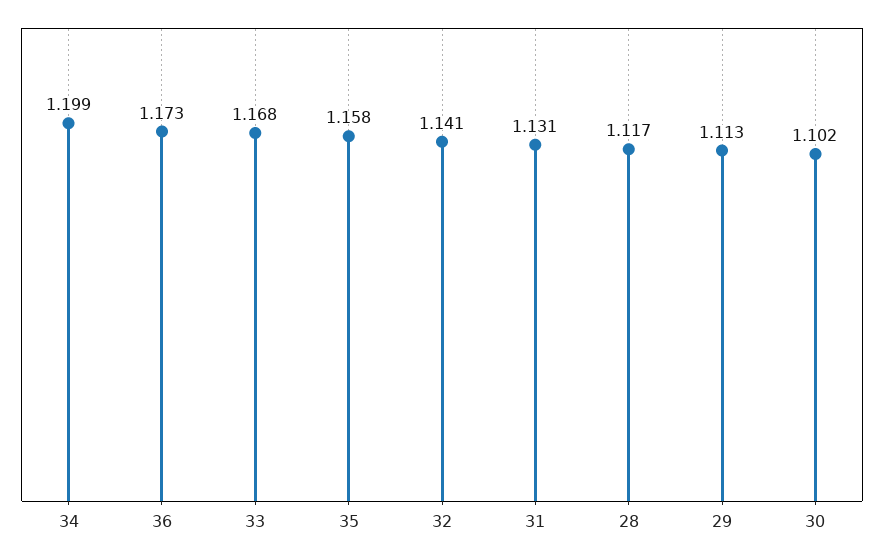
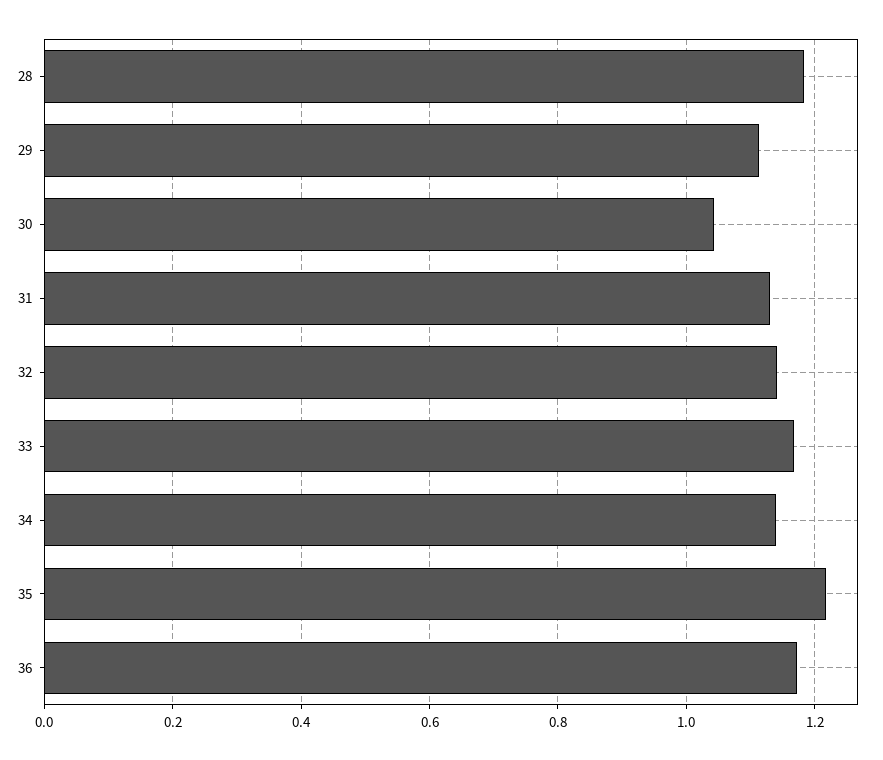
34: 1.199 -> 1.14
35: 1.158 -> 1.22
28: 1.117 -> 1.18
30: 1.102 -> 1.04

